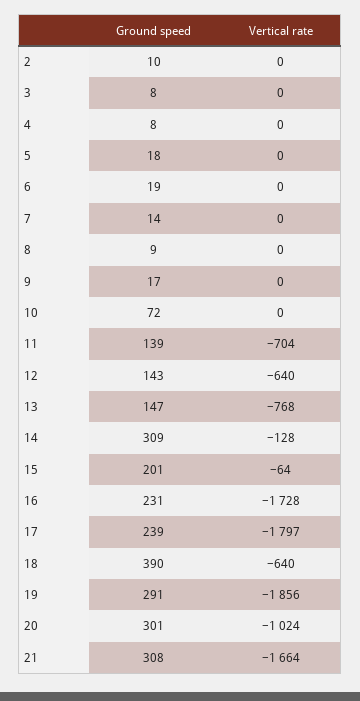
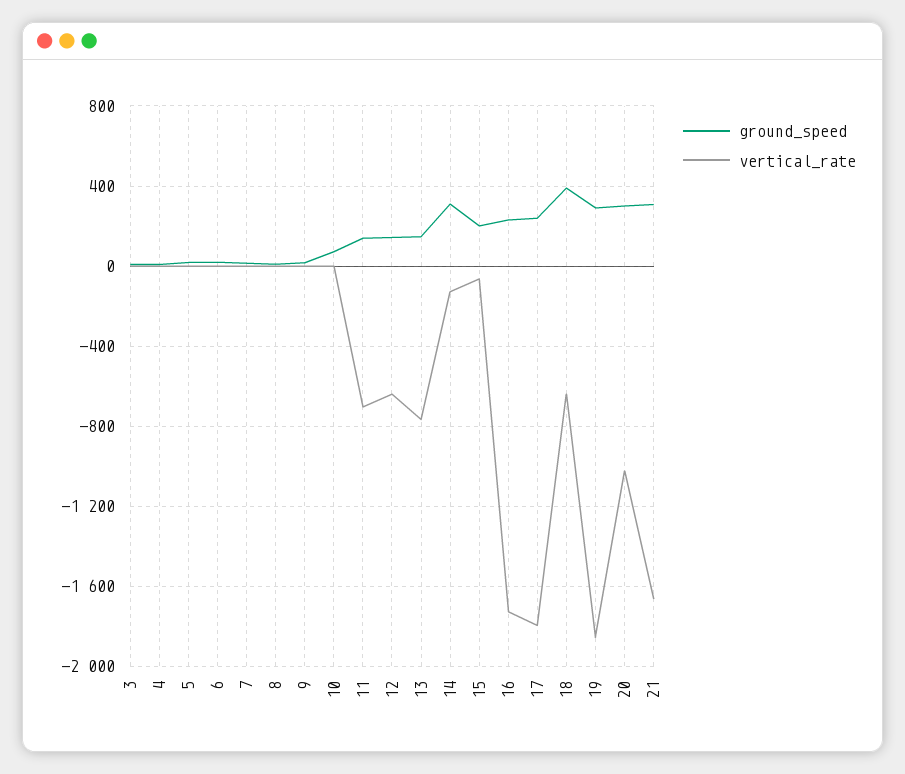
Ground speed, 2: 10 -> none
Vertical rate, 2: 0 -> none

